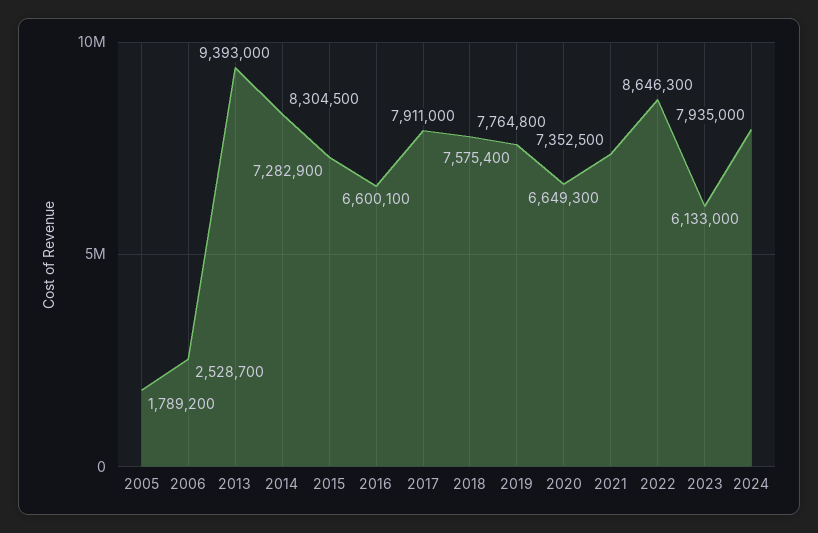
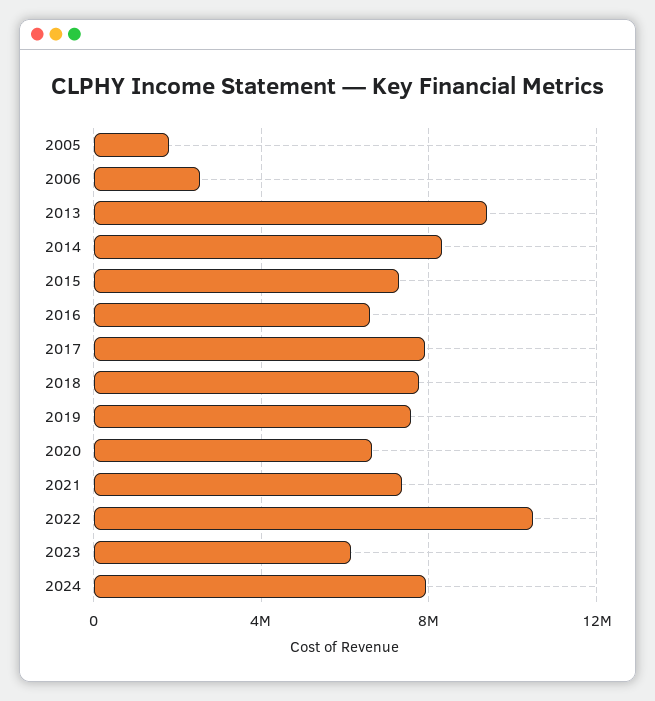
2022: 8646300 -> 10500000

